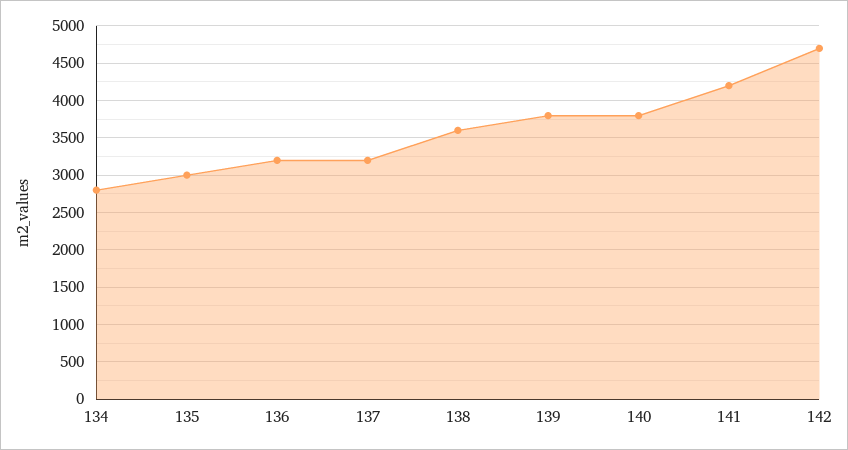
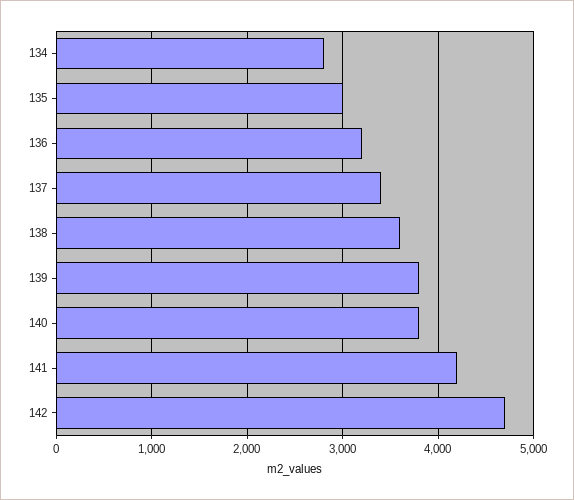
137: 3200 -> 3400

